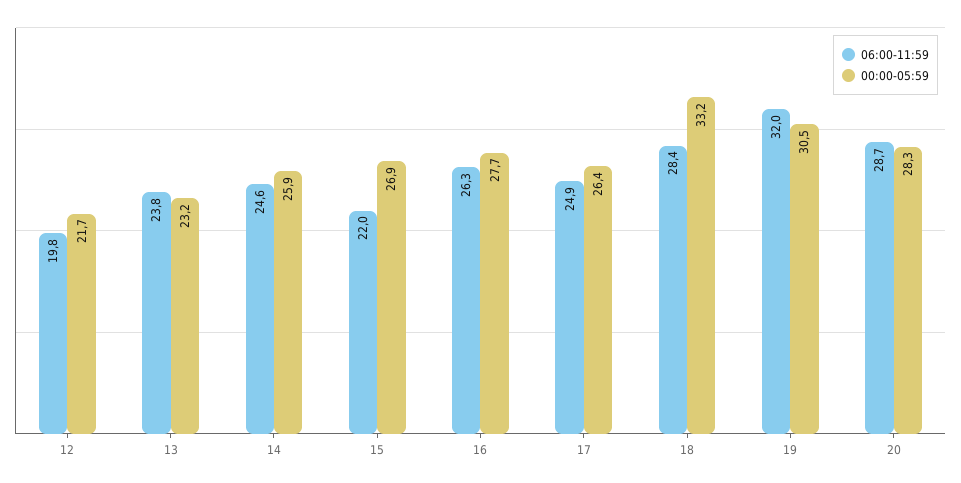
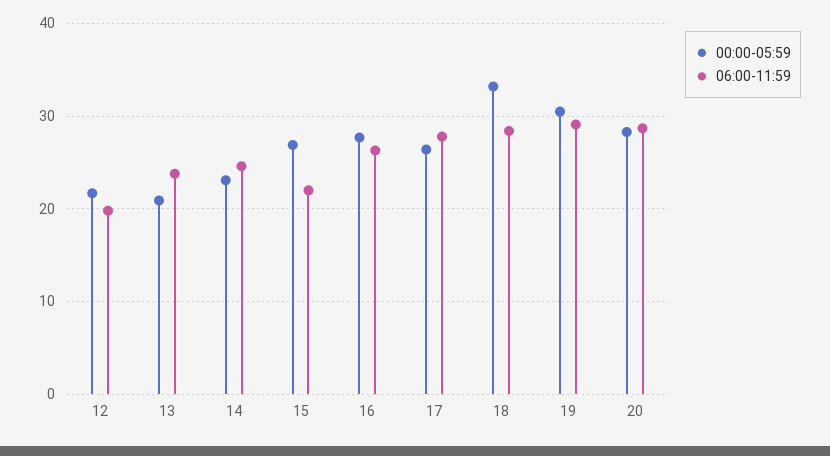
00:00-05:59, 13: 23.2 -> 21
00:00-05:59, 14: 25.9 -> 23
06:00-11:59, 17: 24.9 -> 28
06:00-11:59, 19: 32 -> 29

